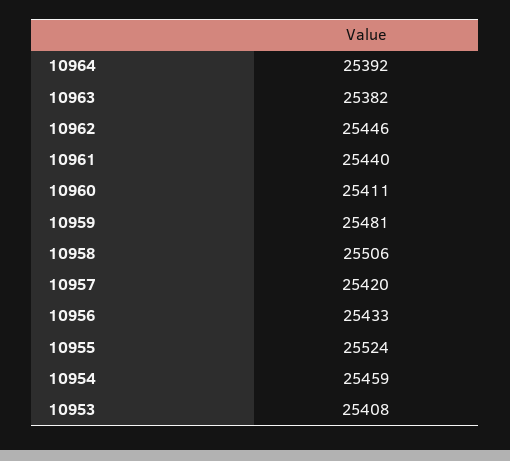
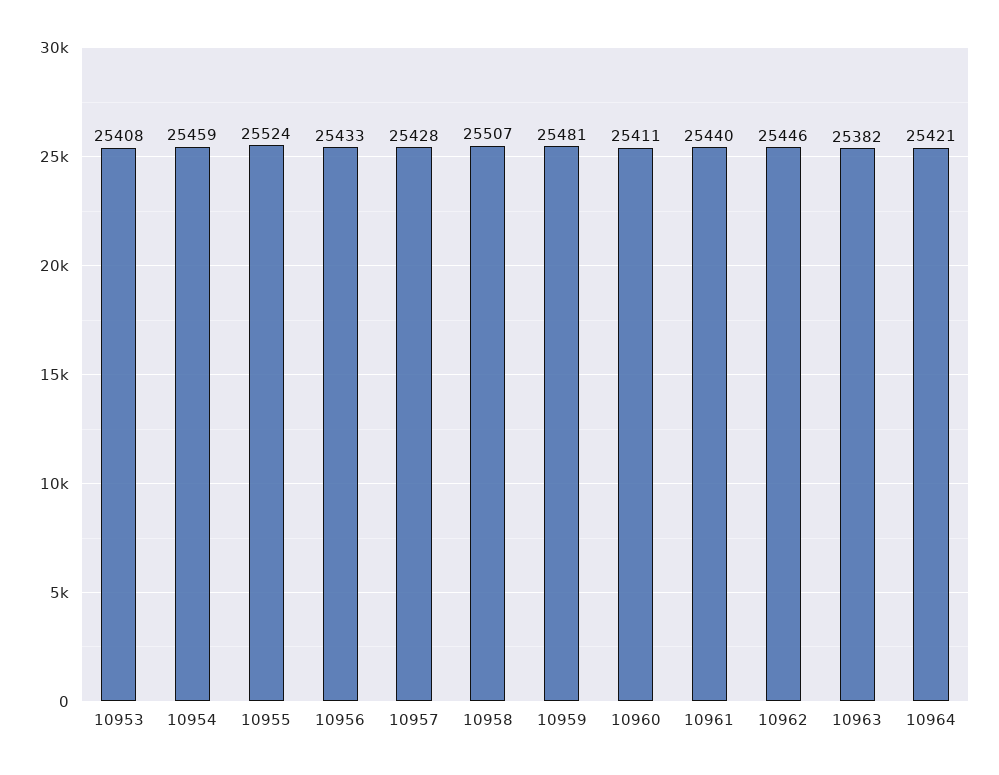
10964: 25392 -> 25421
10958: 25506 -> 25507
10957: 25420 -> 25428

